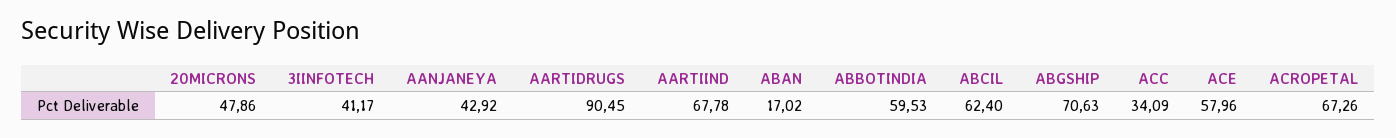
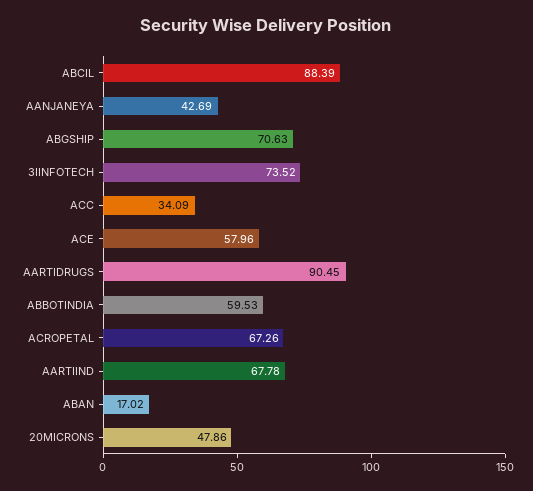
3IINFOTECH: 41.17 -> 73.52
AANJANEYA: 42.92 -> 42.69
ABCIL: 62.4 -> 88.39

